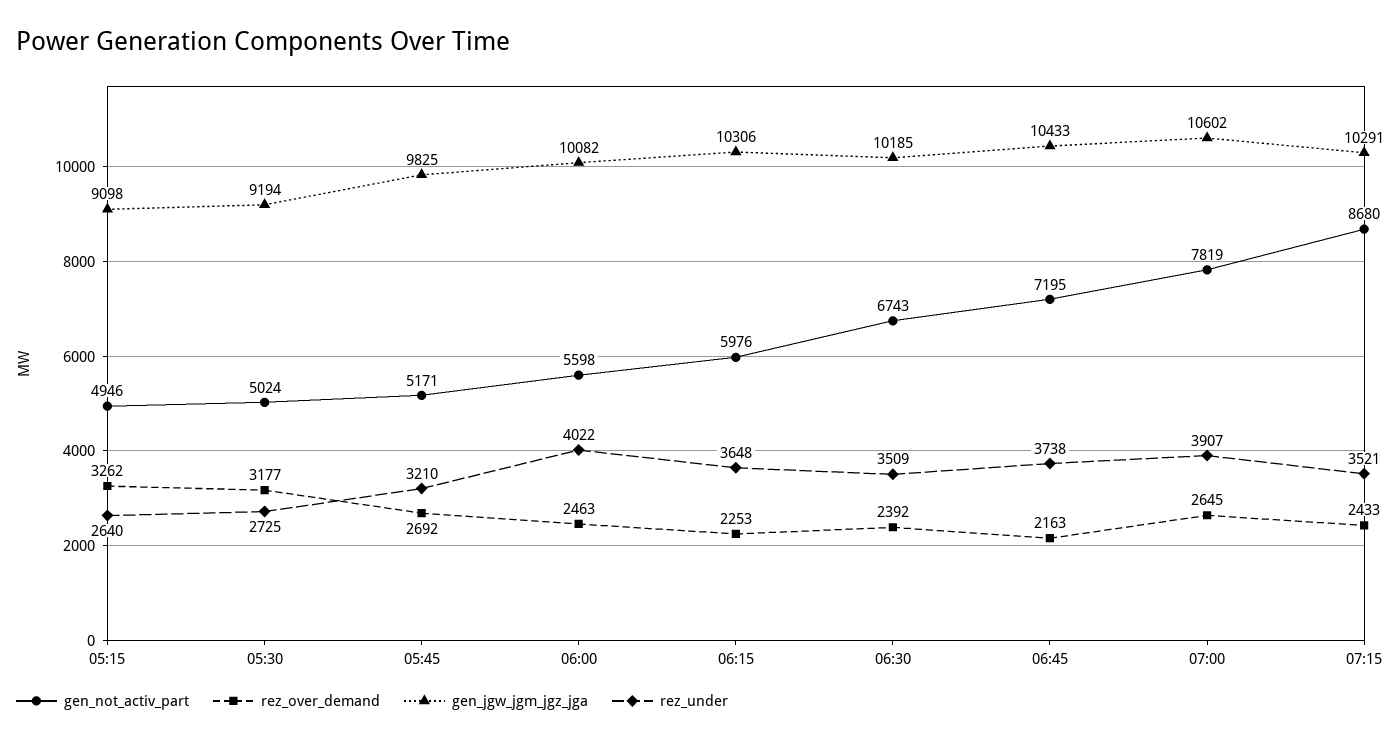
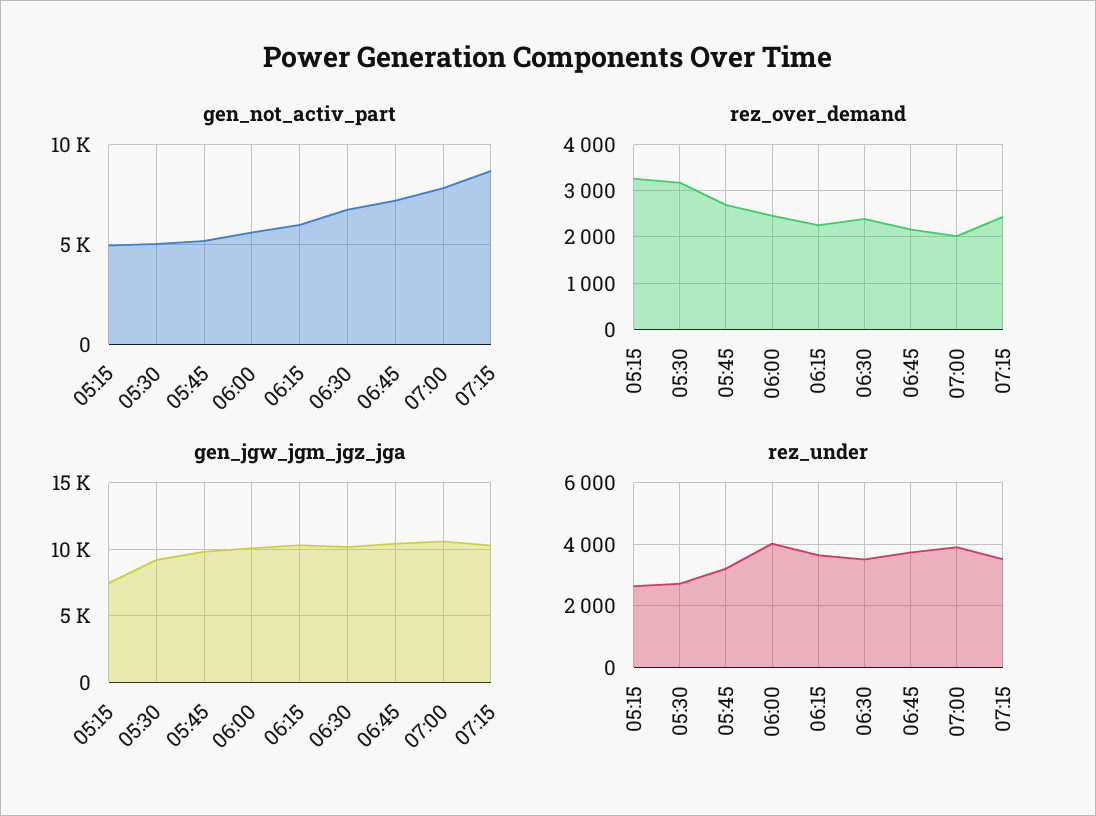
gen_jgw_jgm_jgz_jga, 05:15: 9098 -> 7500
rez_over_demand, 07:00: 2645 -> 2000

